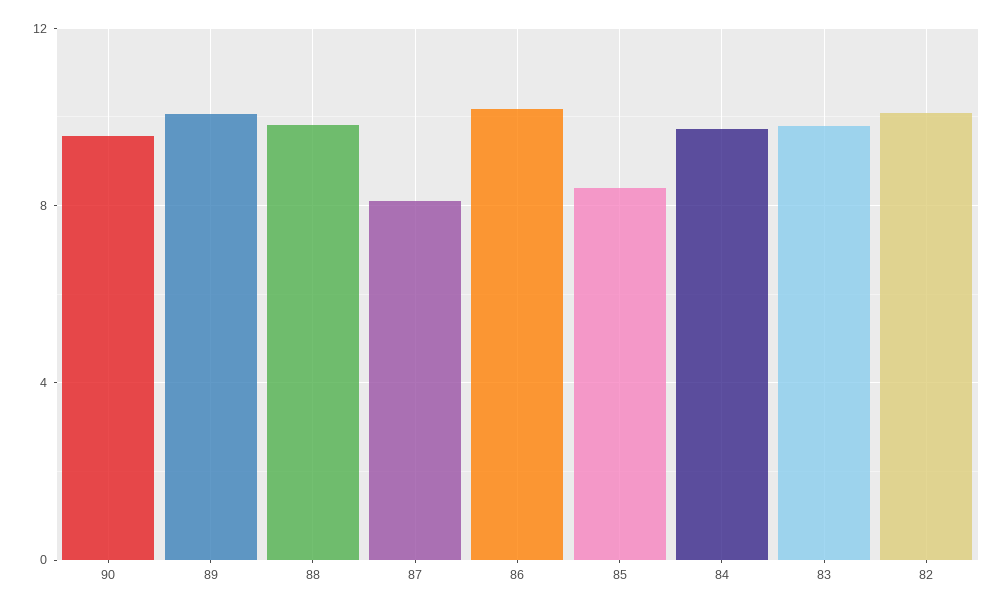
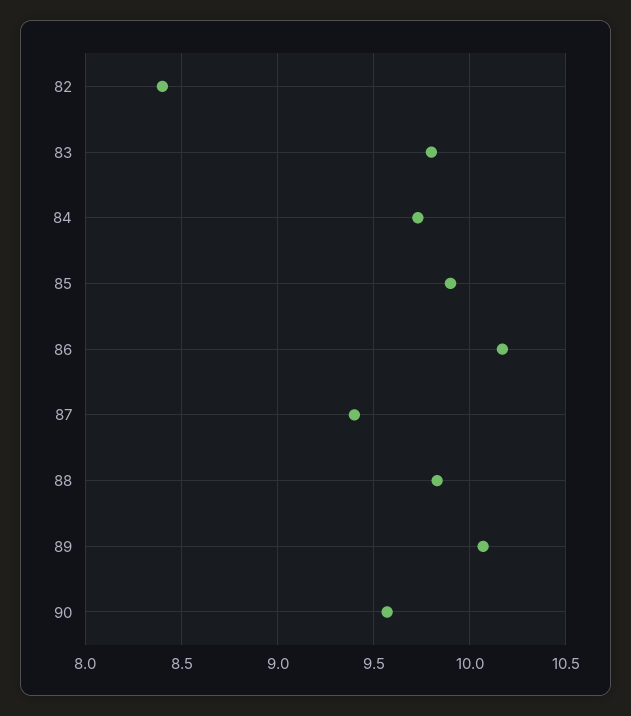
87: 8 -> 9.4
85: 8.5 -> 9.9
82: 10 -> 8.4

